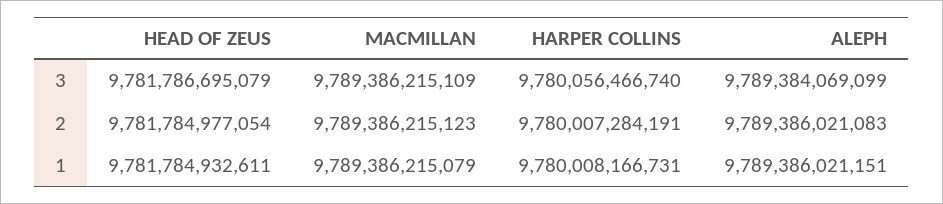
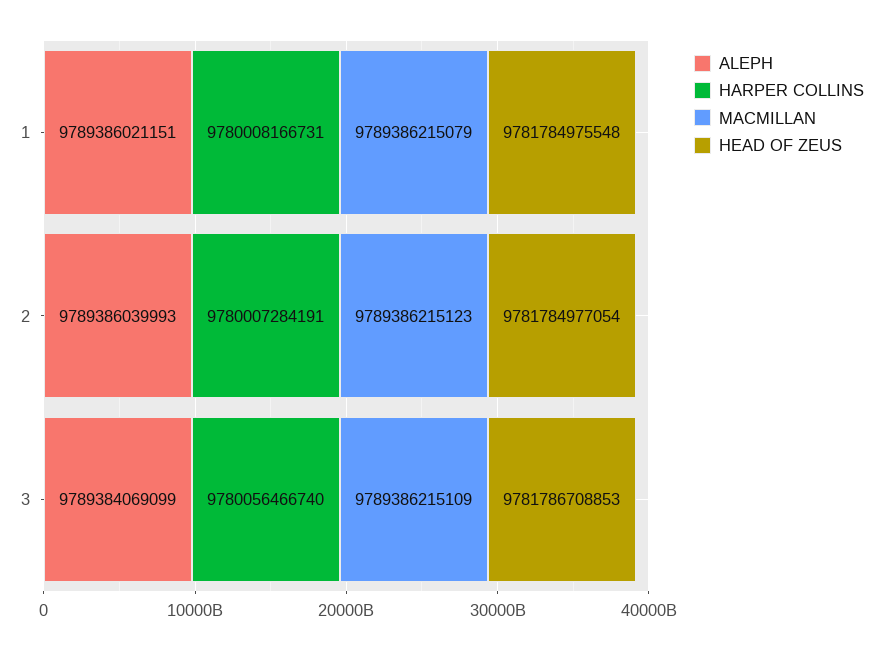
HEAD OF ZEUS, 3: 9781786695079 -> 9781786708853
ALEPH, 2: 9789386021083 -> 9789386039993
HEAD OF ZEUS, 1: 9781784932611 -> 9781784975548

